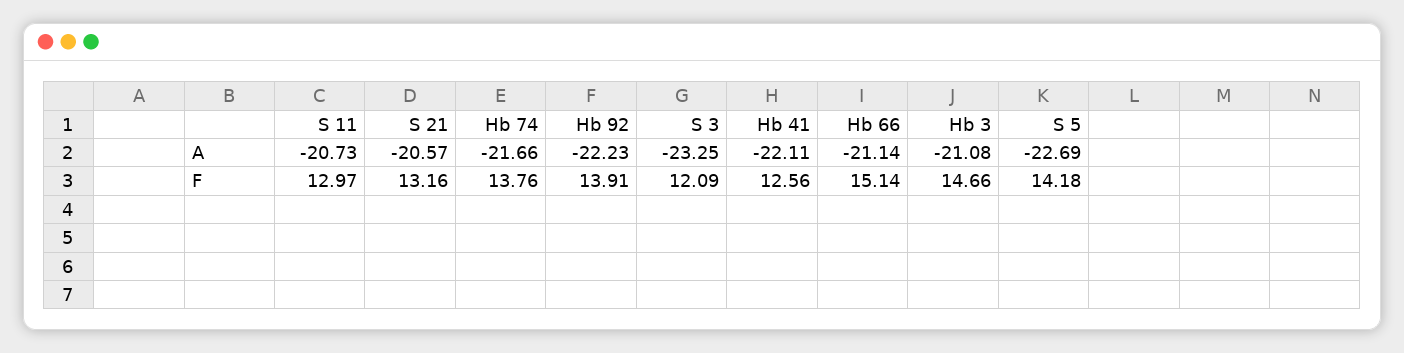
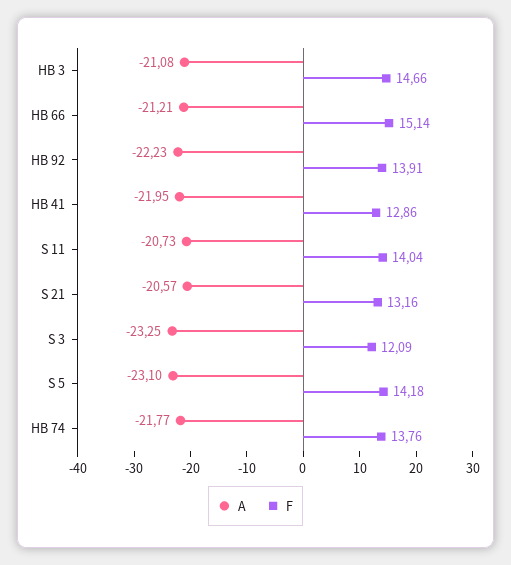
A, Hb 74: -21.66 -> -21.77
A, Hb 41: -22.11 -> -21.95
A, Hb 66: -21.14 -> -21.21
A, S 5: -22.69 -> -23.1
F, S 11: 12.97 -> 14.04
F, Hb 41: 12.56 -> 12.86

